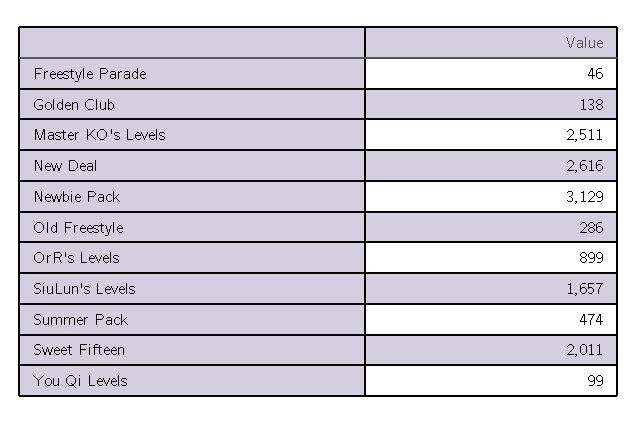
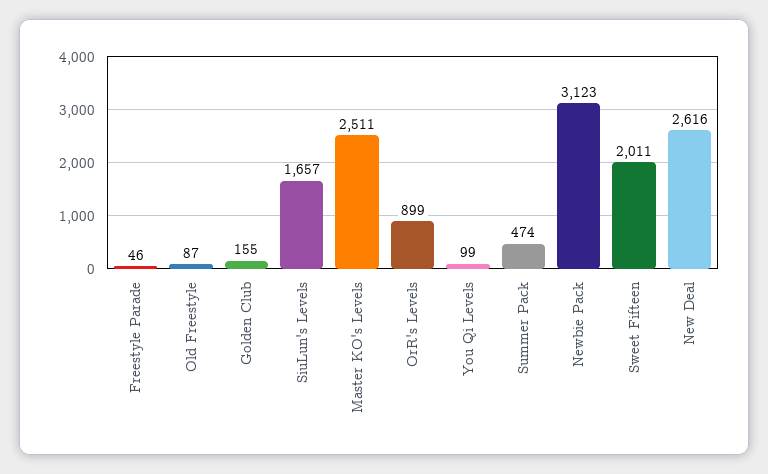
Golden Club: 138 -> 155
Newbie Pack: 3129 -> 3123
Old Freestyle: 286 -> 87

